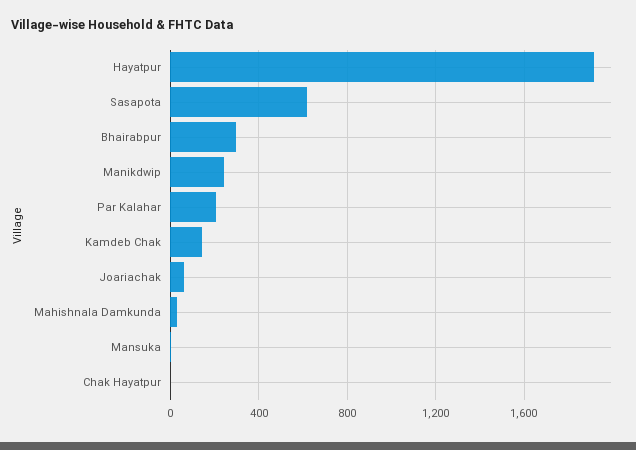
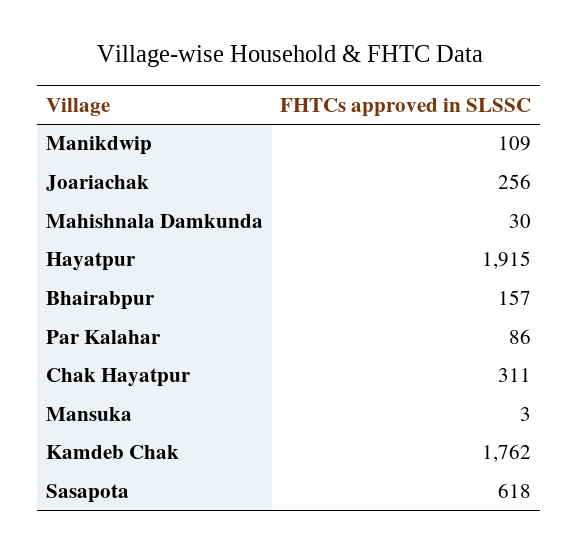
Bhairabpur: 300 -> 157
Manikdwip: 250 -> 109
Par Kalahar: 200 -> 86
Kamdeb Chak: 150 -> 1762
Joariachak: 50 -> 256
Chak Hayatpur: 0 -> 311

